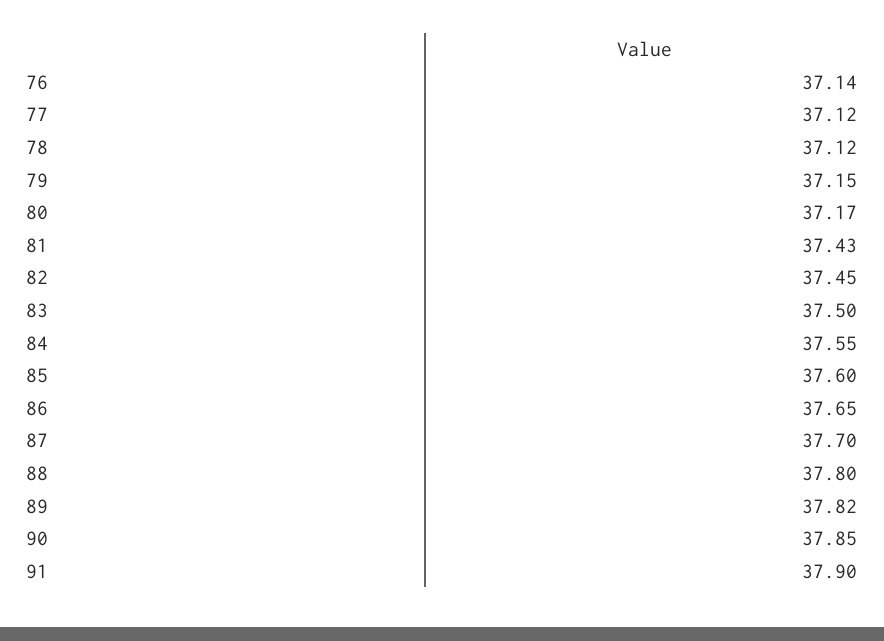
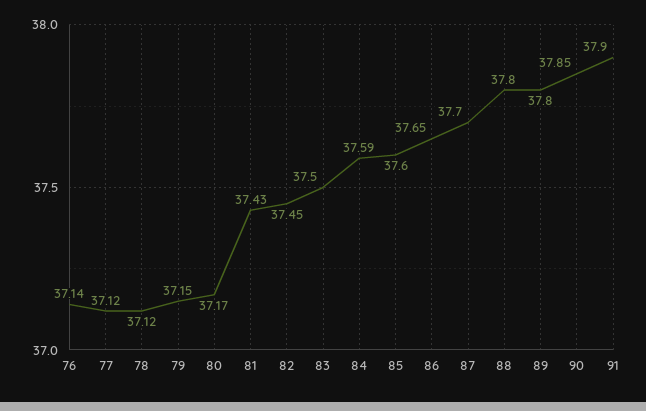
84: 37.55 -> 37.59
89: 37.82 -> 37.8

